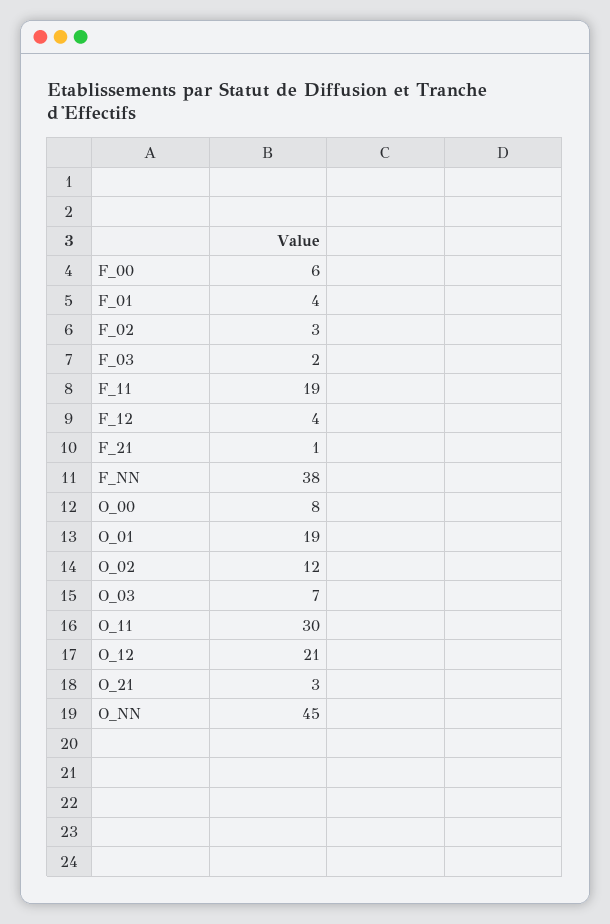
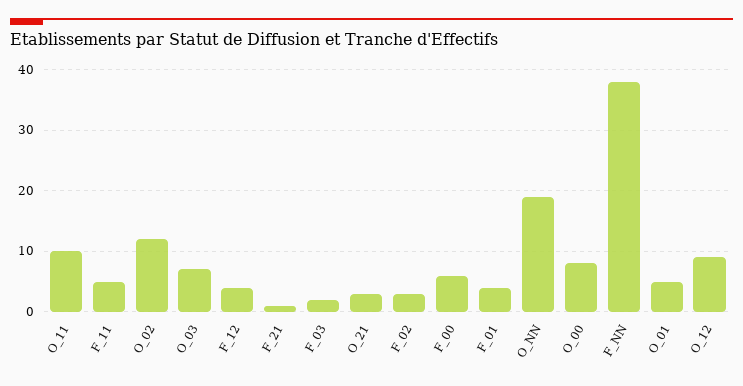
F_11: 19 -> 5
O_01: 19 -> 5
O_11: 30 -> 10
O_12: 21 -> 9
O_NN: 45 -> 19

